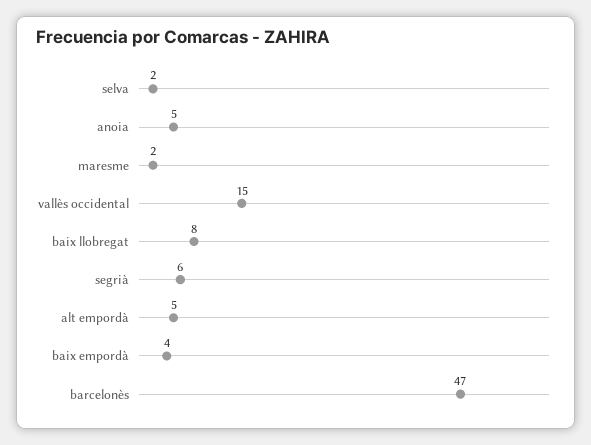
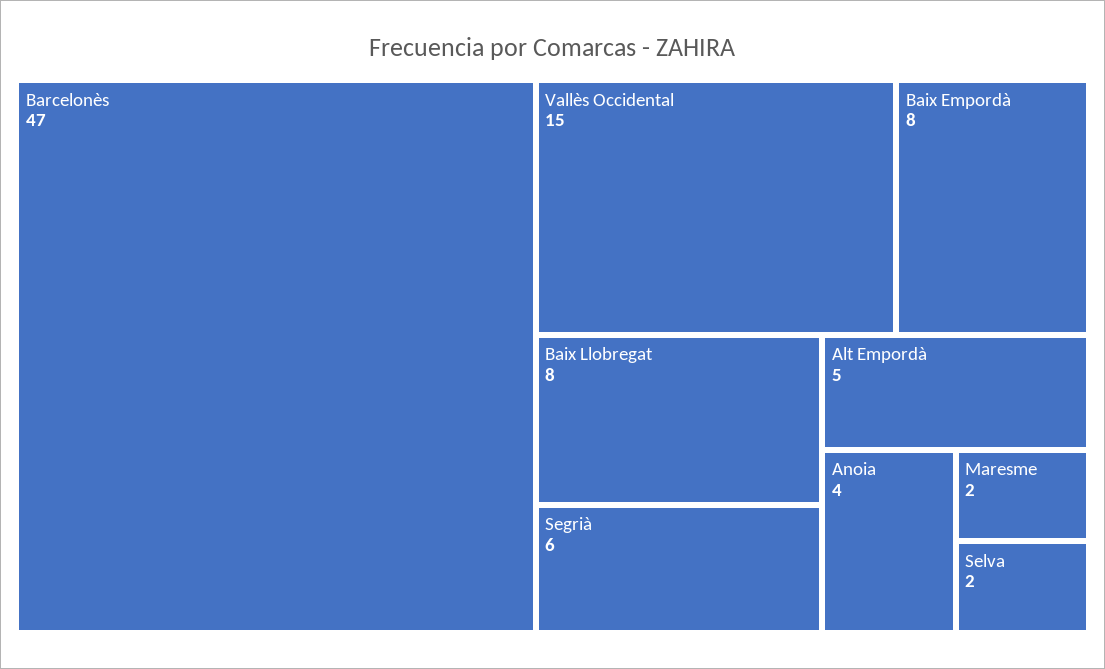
anoia: 5 -> 4
baix empordà: 4 -> 8

